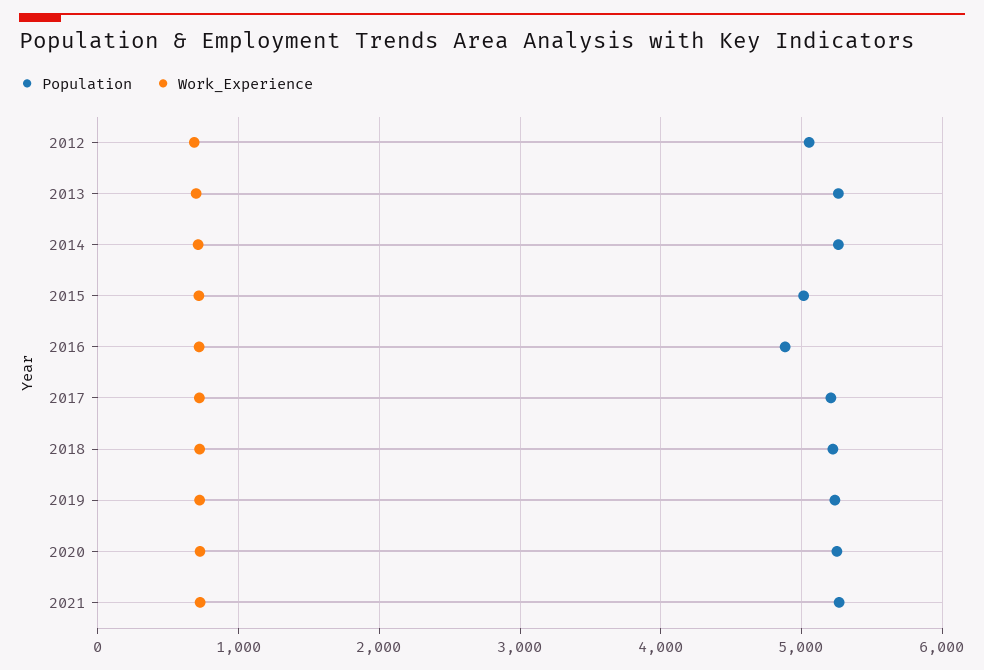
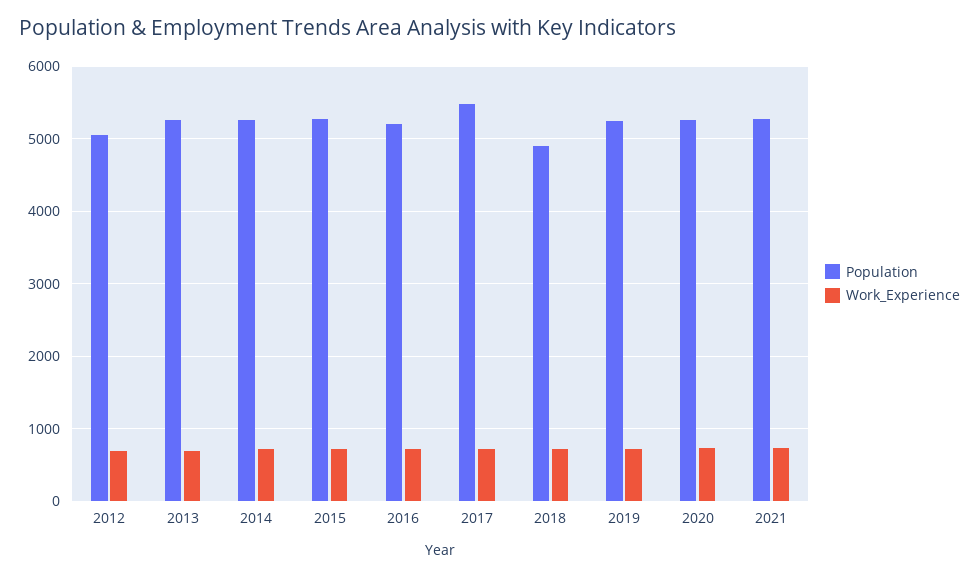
Population, 2015: 5000 -> 5300
Population, 2016: 4900 -> 5200
Population, 2017: 5200 -> 5500
Population, 2018: 5200 -> 4900

